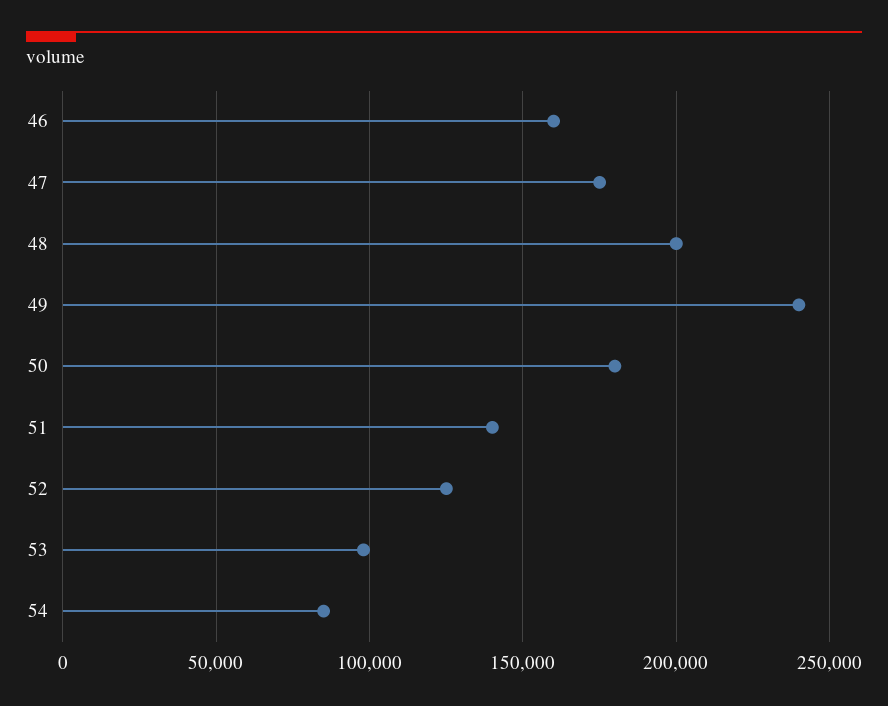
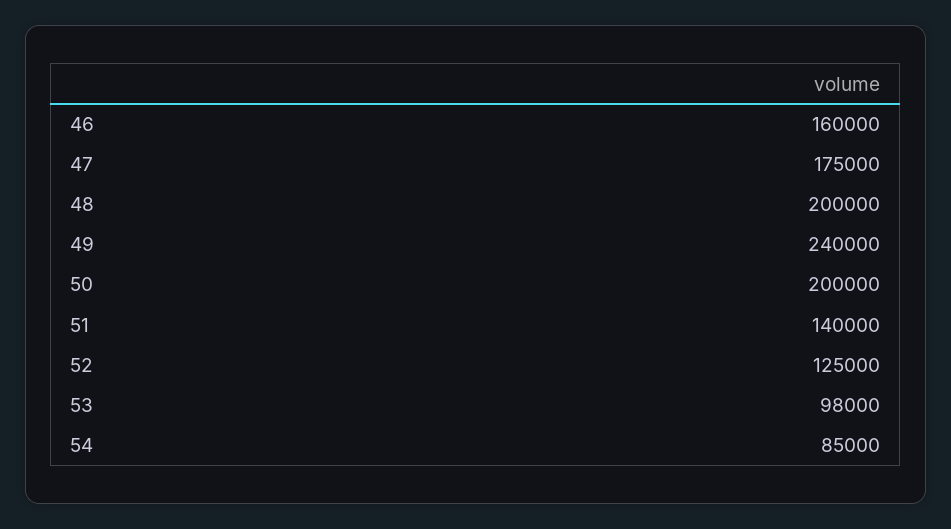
50: 180000 -> 200000

